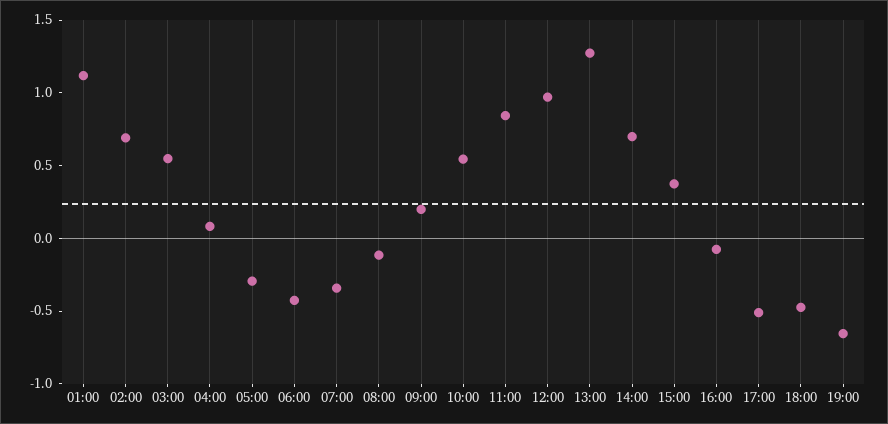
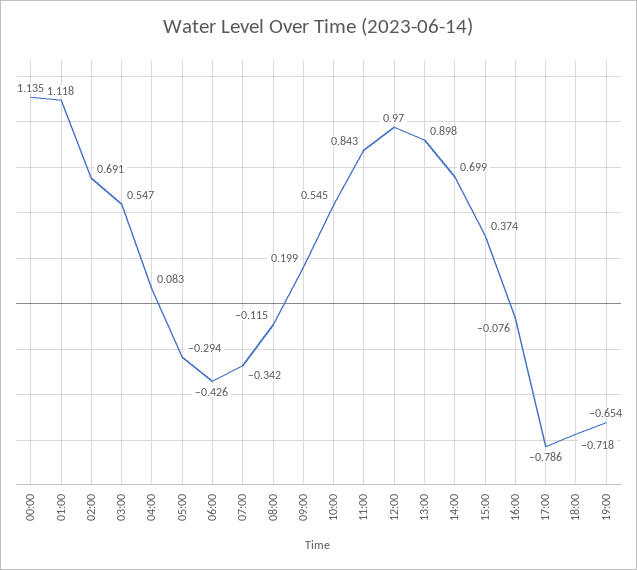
13:00: 1.3 -> 0.898
17:00: -0.5 -> -0.786
18:00: -0.5 -> -0.718
00:00: none -> 1.135

